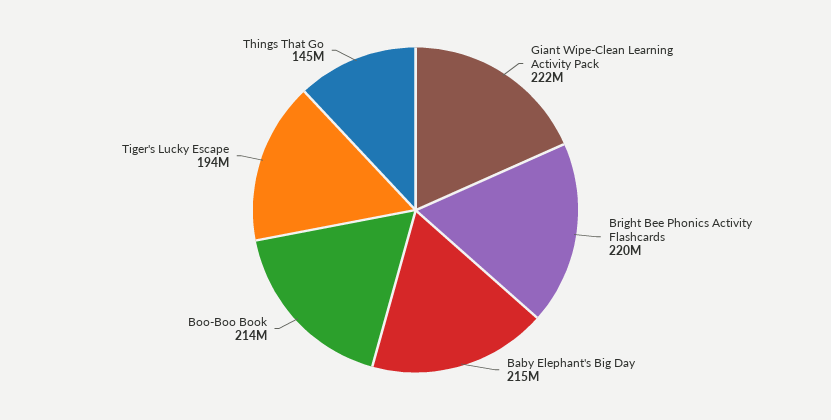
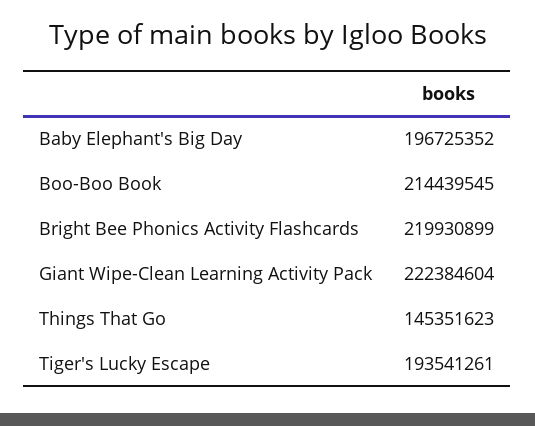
Baby Elephant's Big Day: 215000000 -> 196725352

